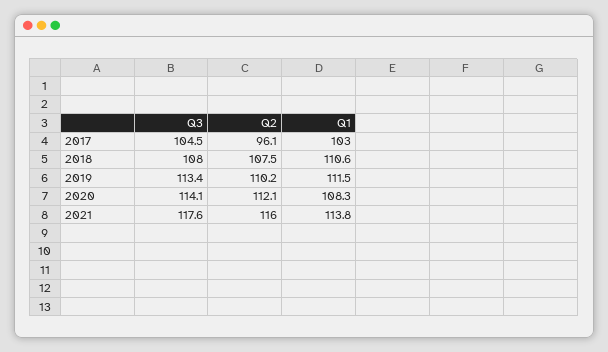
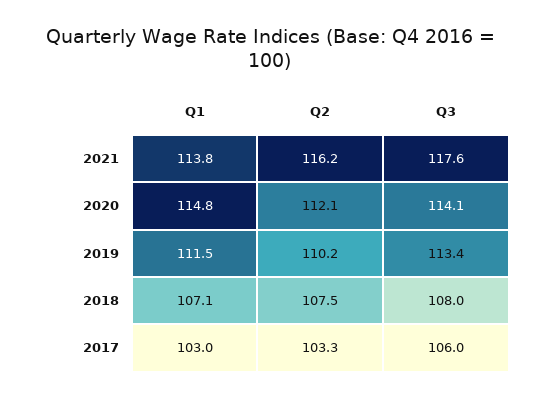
Q3, 2017: 104.5 -> 106
Q2, 2017: 96.1 -> 103.3
Q1, 2018: 110.6 -> 107.1
Q1, 2020: 108.3 -> 114.8
Q2, 2021: 116 -> 116.2

